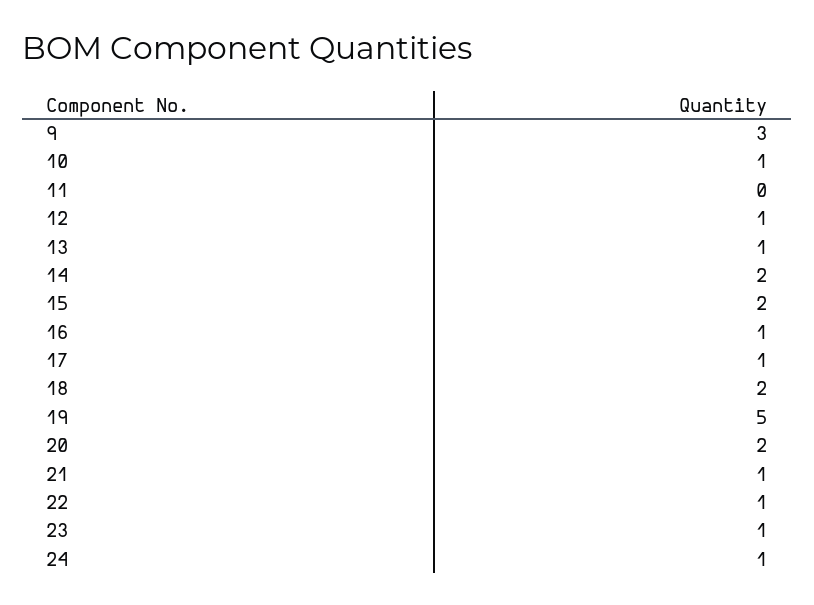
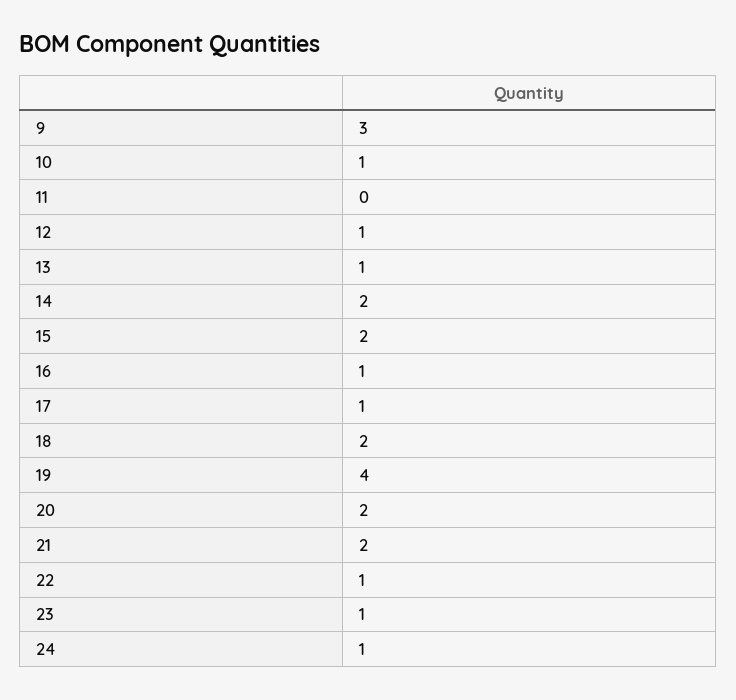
19: 5 -> 4
21: 1 -> 2

